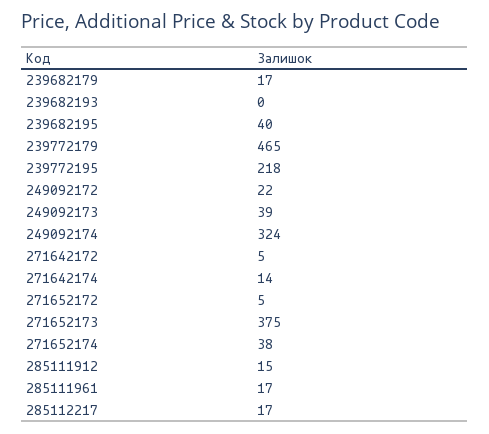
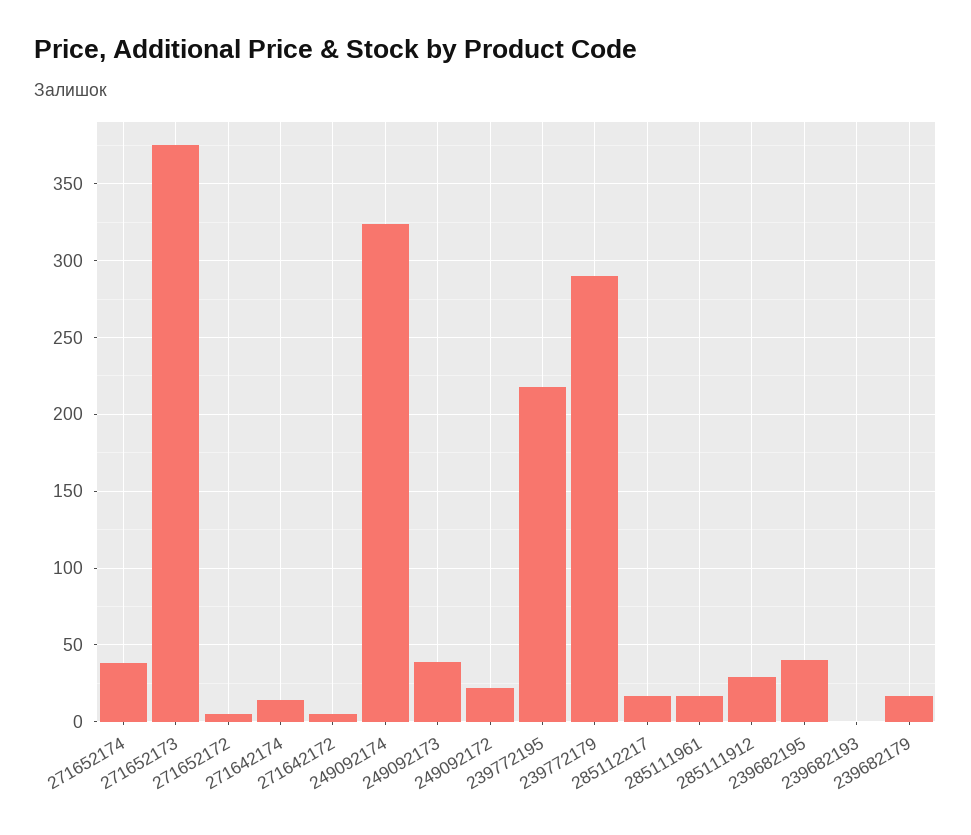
239772179: 465 -> 290
285111912: 15 -> 30

